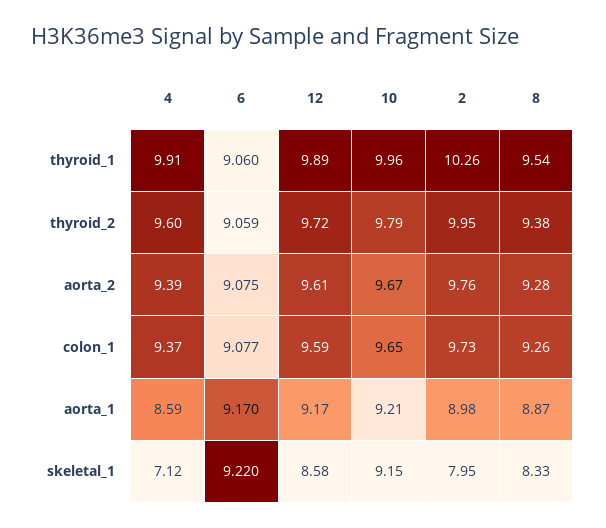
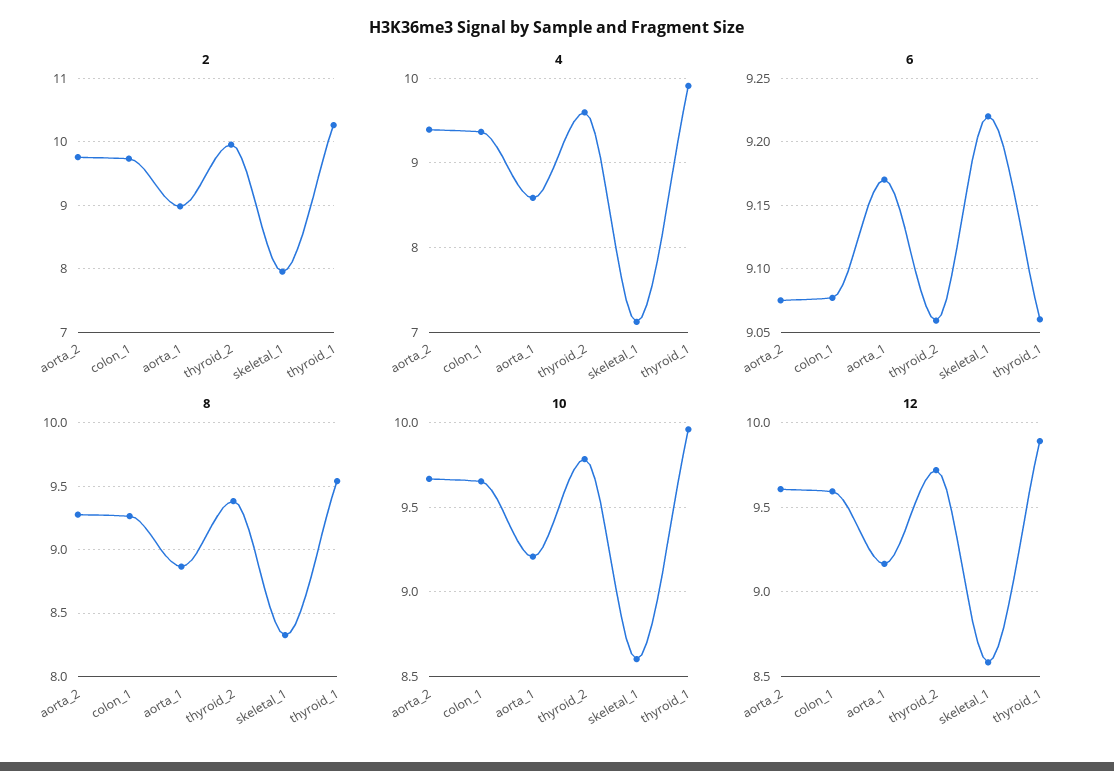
10, skeletal_1: 9.15 -> 8.6

